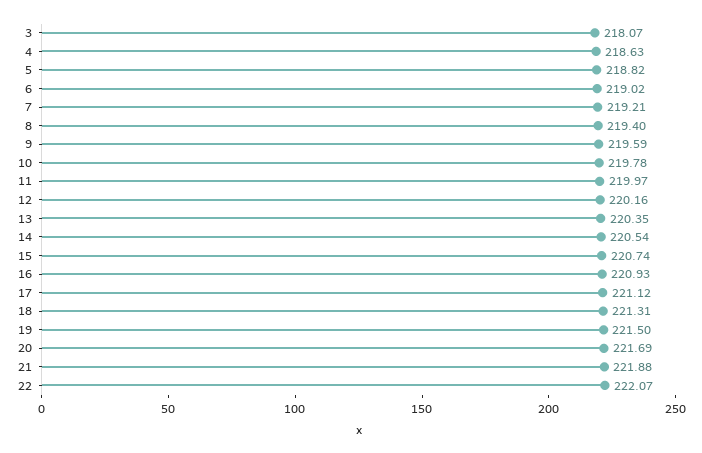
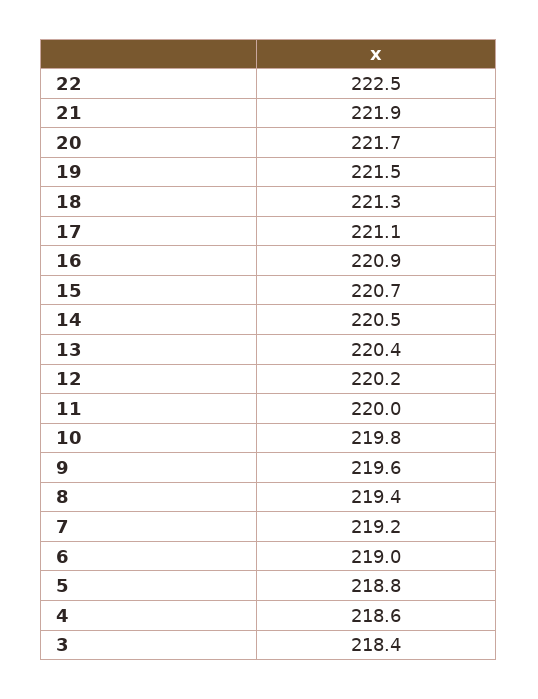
3: 218.07 -> 218.4
22: 222.07 -> 222.5

